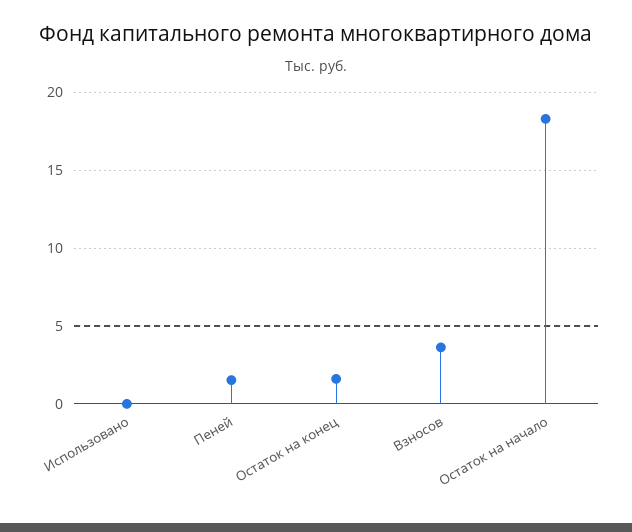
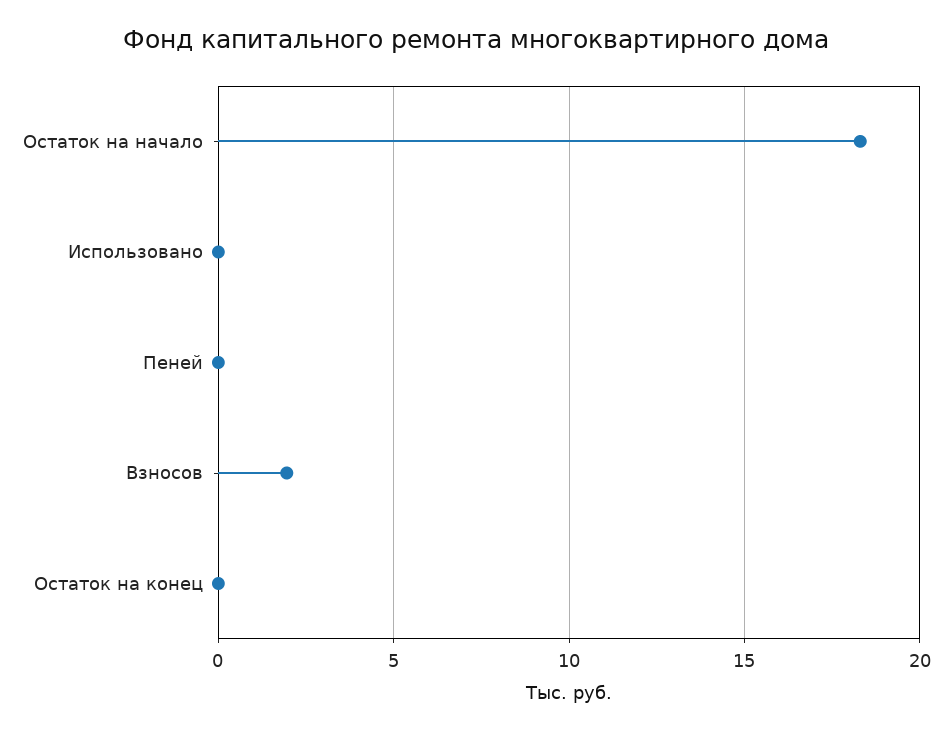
Пеней: 1.5 -> 0
Остаток на конец: 1.5 -> 0
Взносов: 3.5 -> 2

